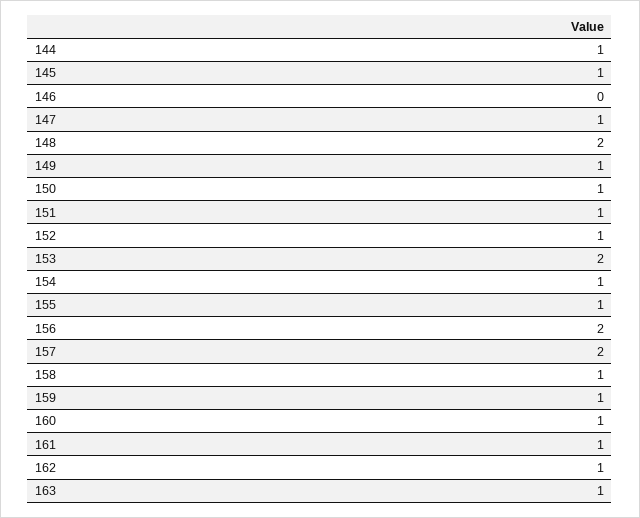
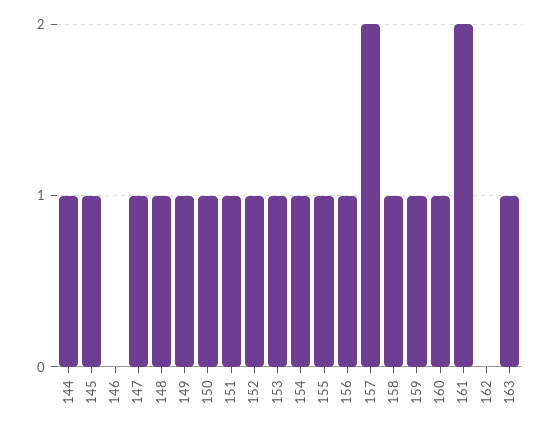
148: 2 -> 1
153: 2 -> 1
156: 2 -> 1
161: 1 -> 2
162: 1 -> 0

